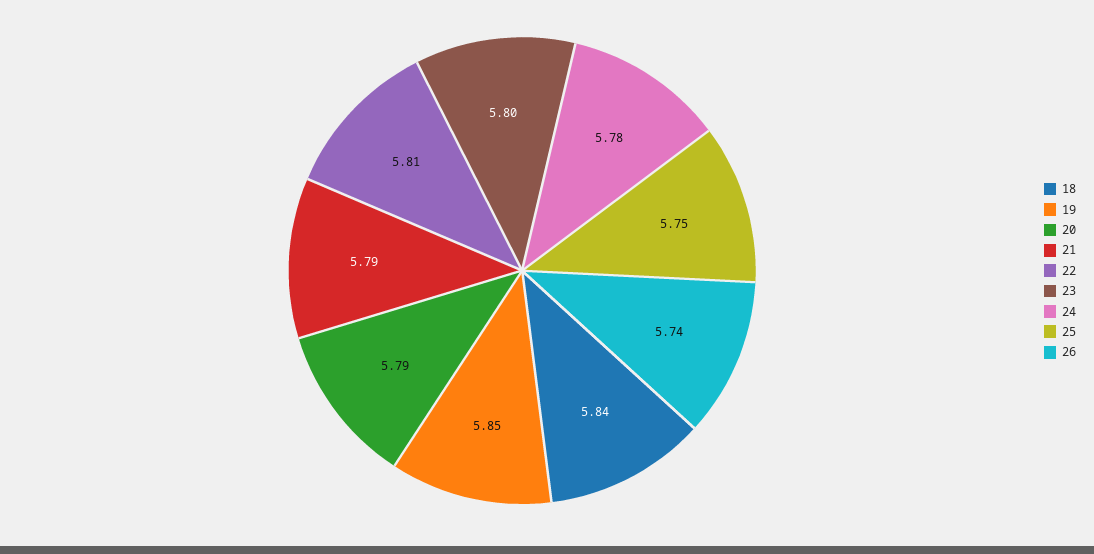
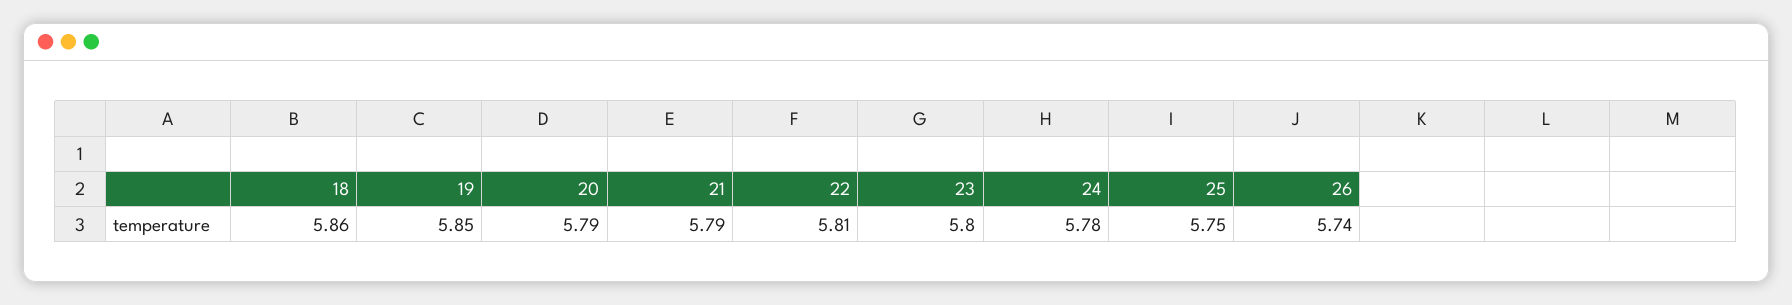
18: 5.84 -> 5.86

